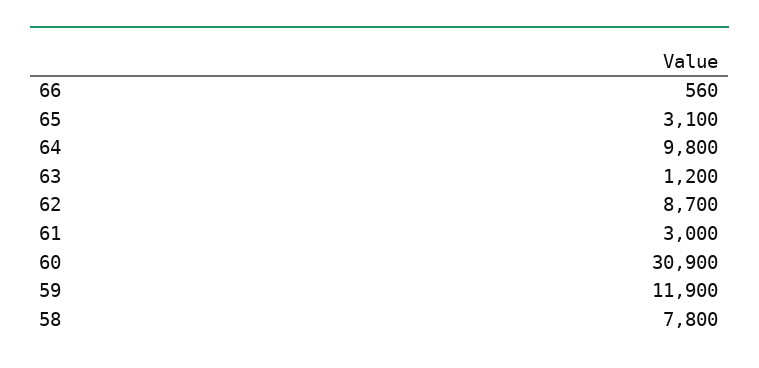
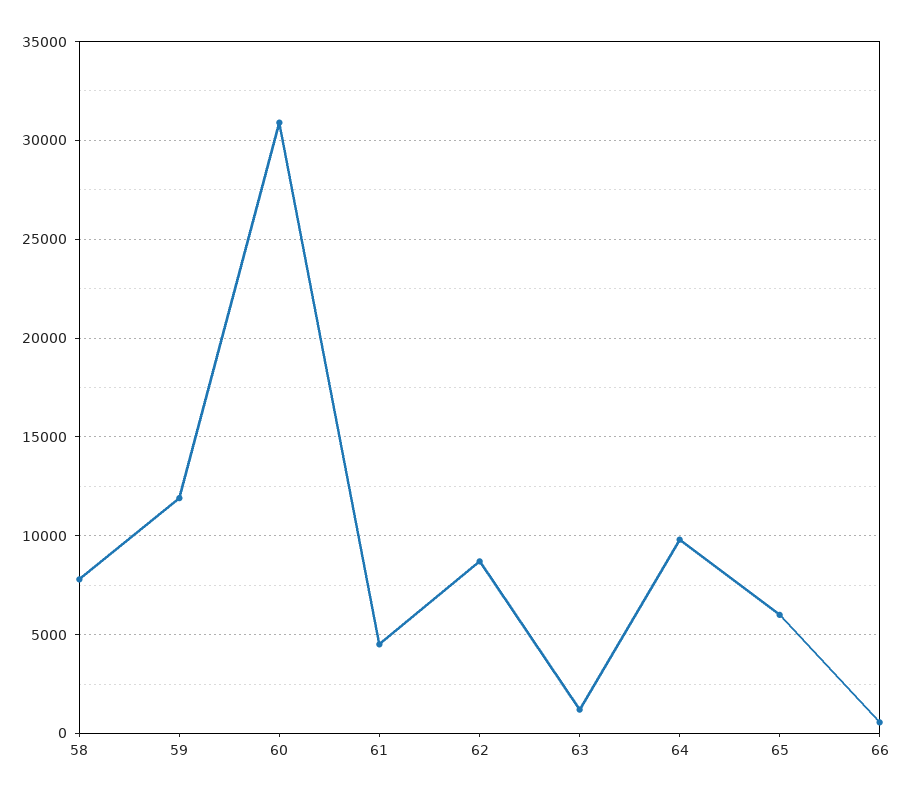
65: 3100 -> 6000
61: 3000 -> 4500

